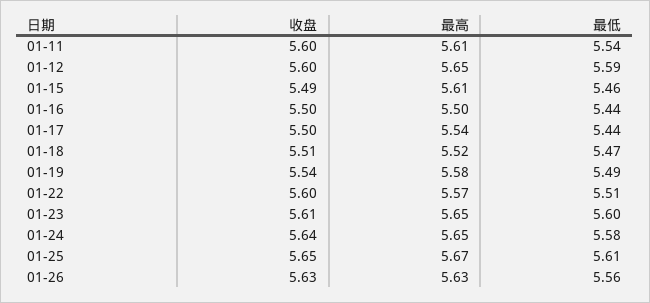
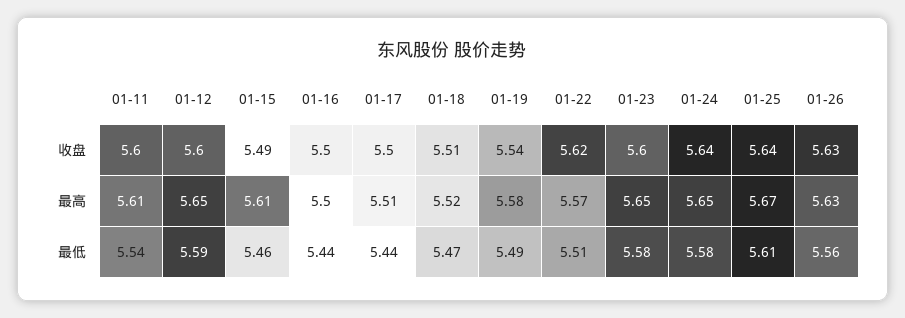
最高, 01-17: 5.54 -> 5.51
收盘, 01-22: 5.6 -> 5.62
收盘, 01-23: 5.61 -> 5.6
最低, 01-23: 5.6 -> 5.58
收盘, 01-25: 5.65 -> 5.64

